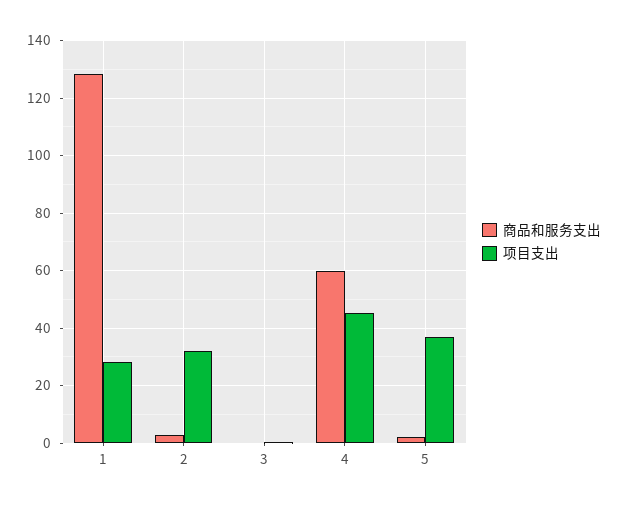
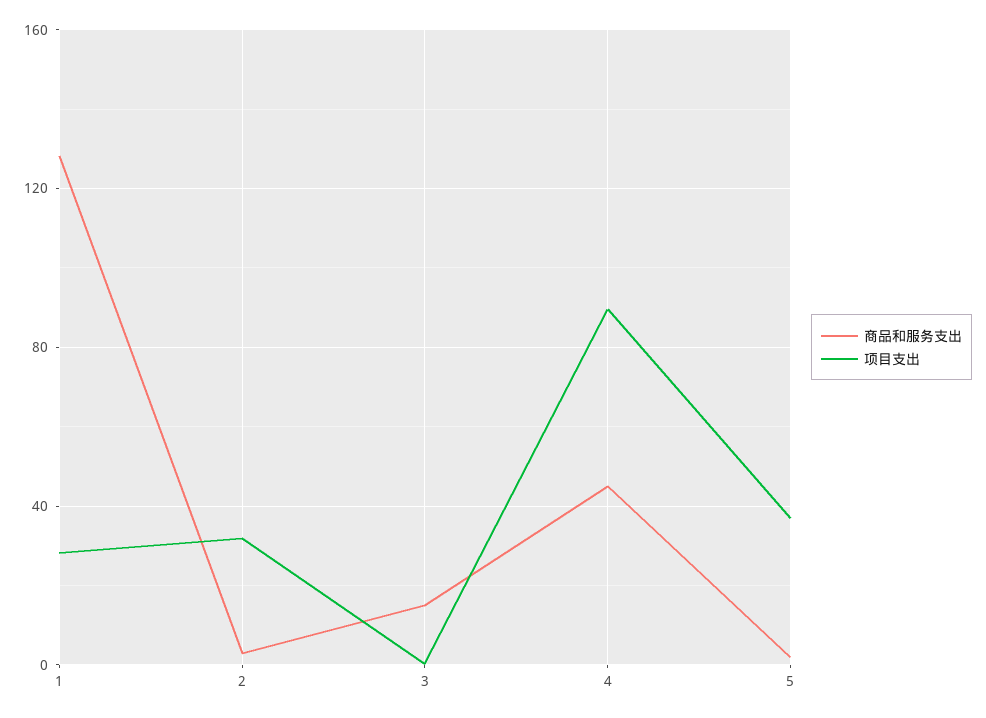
商品和服务支出, 3: 0 -> 15
商品和服务支出, 4: 60 -> 45
项目支出, 4: 45 -> 90

